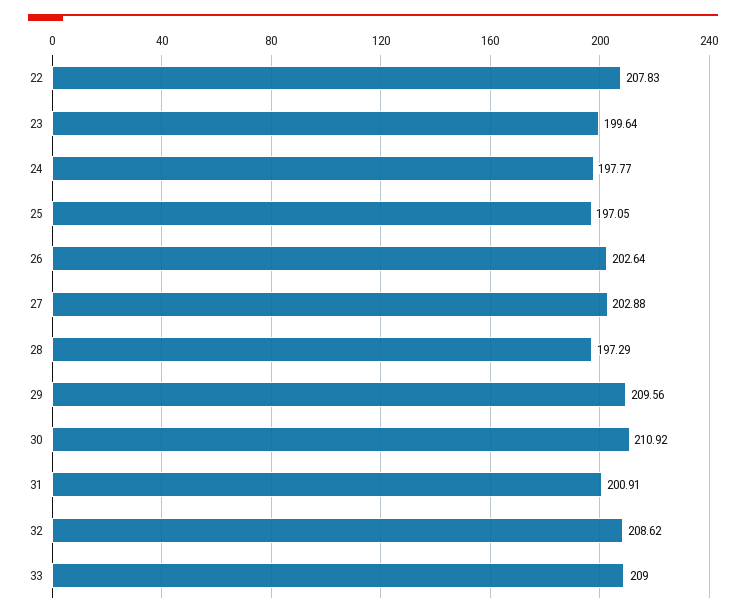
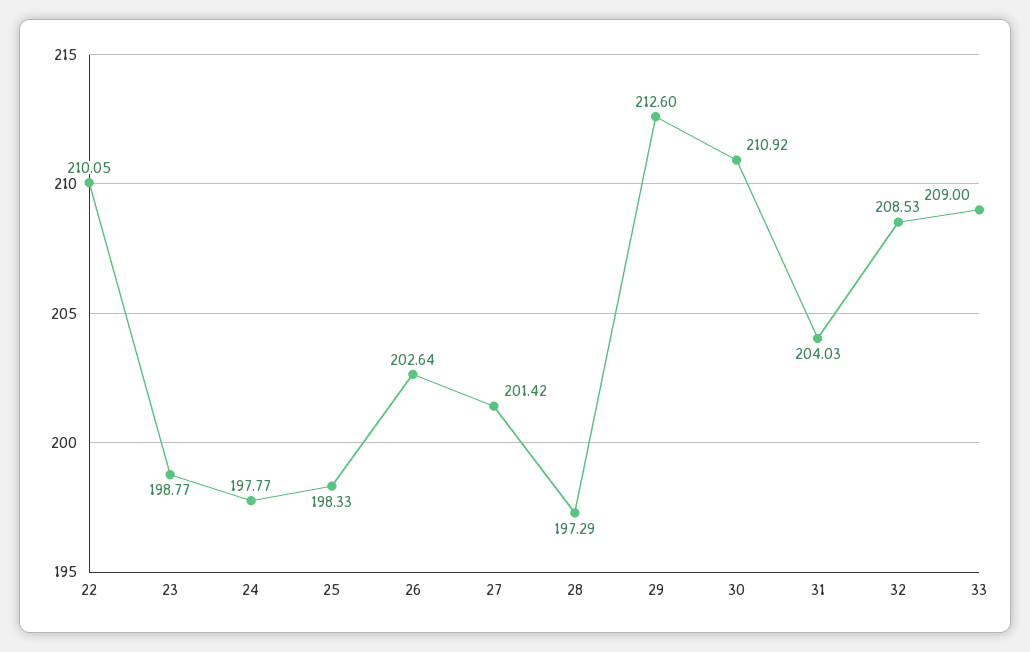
22: 207.83 -> 210.05
23: 199.64 -> 198.77
25: 197.05 -> 198.33
27: 202.88 -> 201.42
29: 209.56 -> 212.6
31: 200.91 -> 204.03
32: 208.62 -> 208.53

